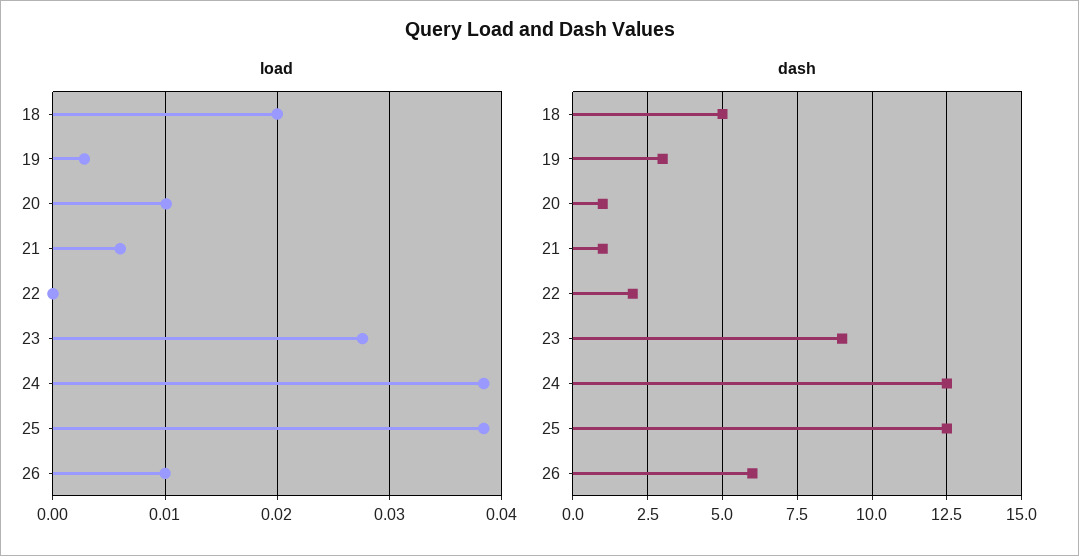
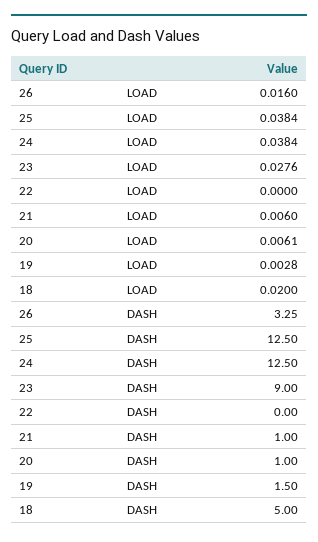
load, 20: 0.01 -> 0.0061
load, 26: 0.01 -> 0.016
dash, 19: 3 -> 1.5
dash, 22: 2 -> 0
dash, 26: 6 -> 3.25

